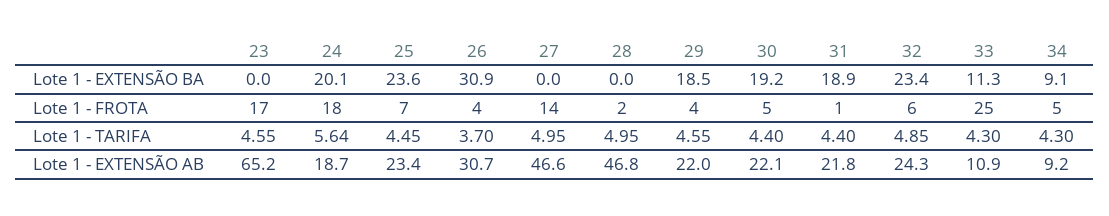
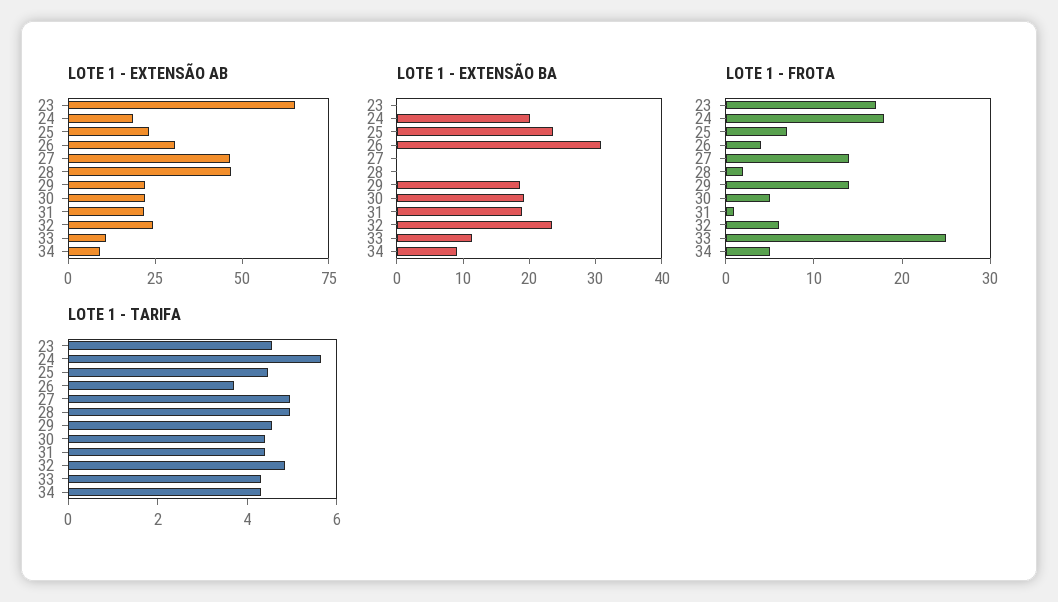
Lote 1 - FROTA, 29: 4 -> 14

